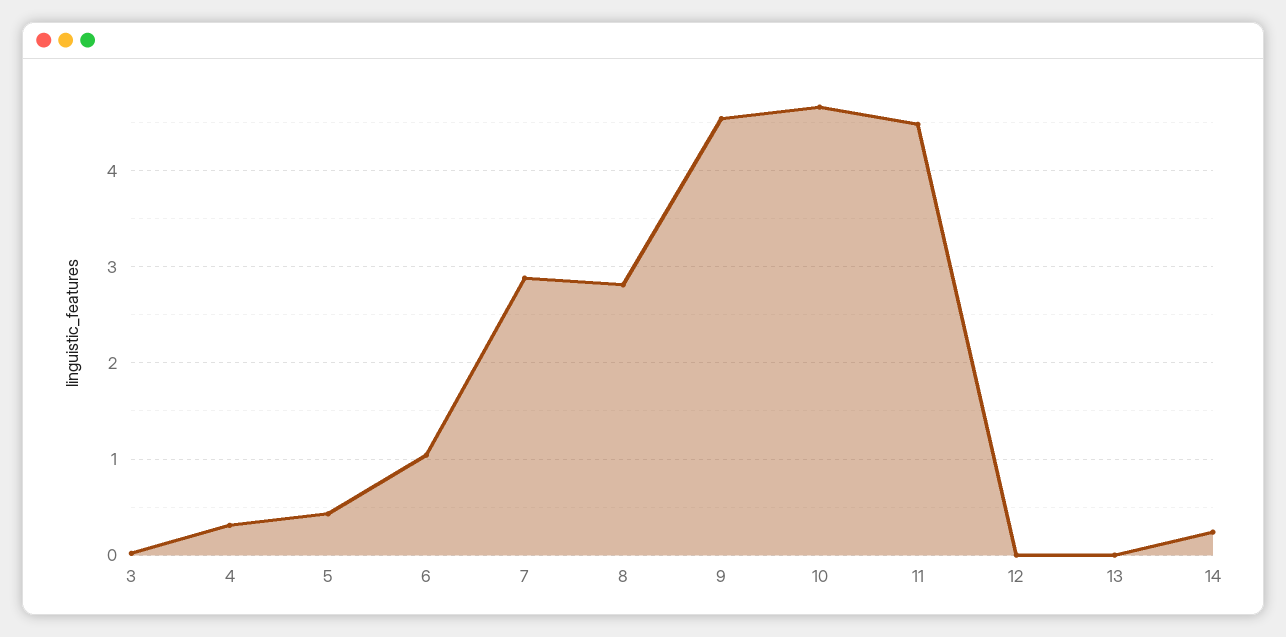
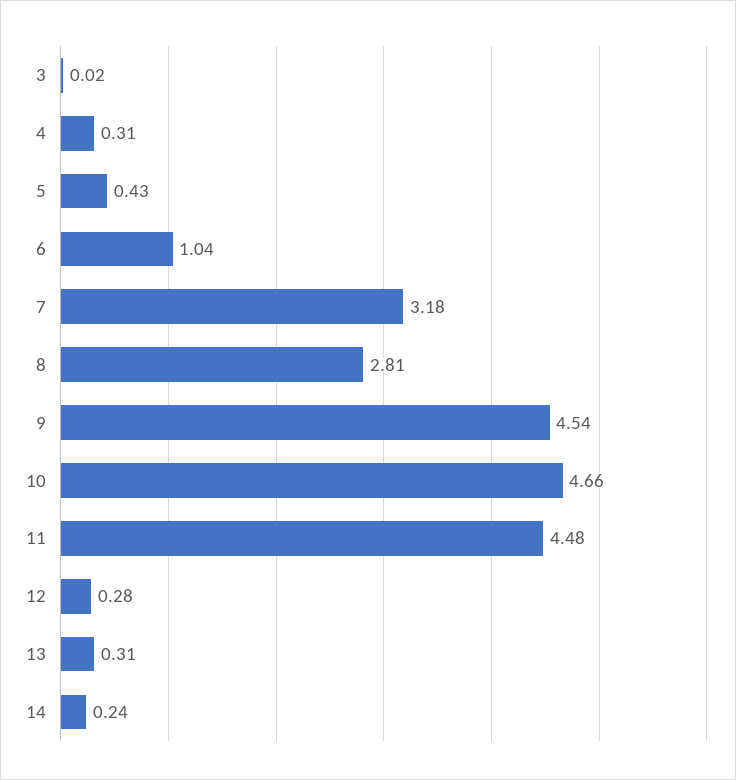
7: 2.9 -> 3.18
12: 0 -> 0.28
13: 0 -> 0.31

